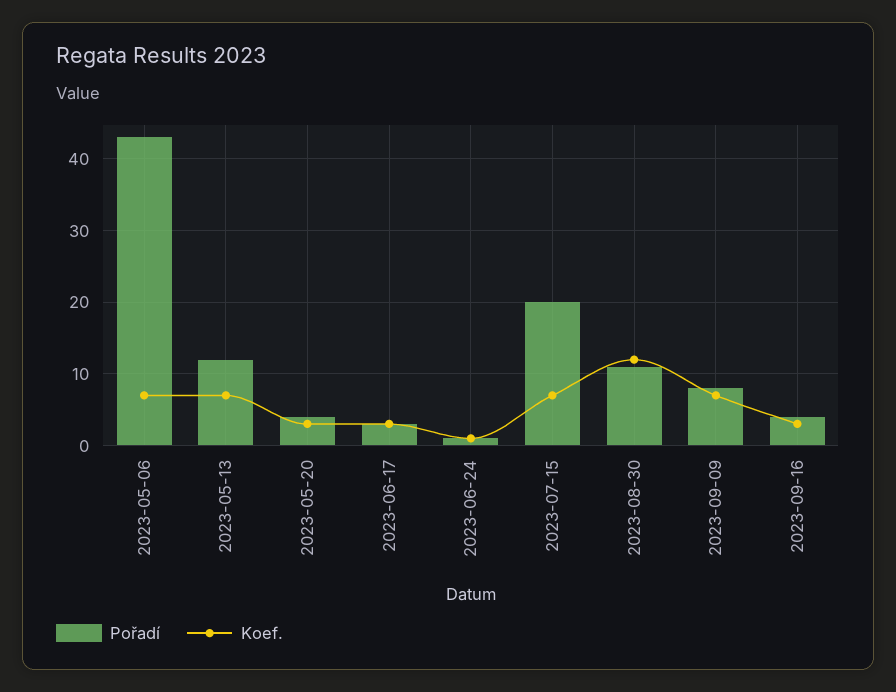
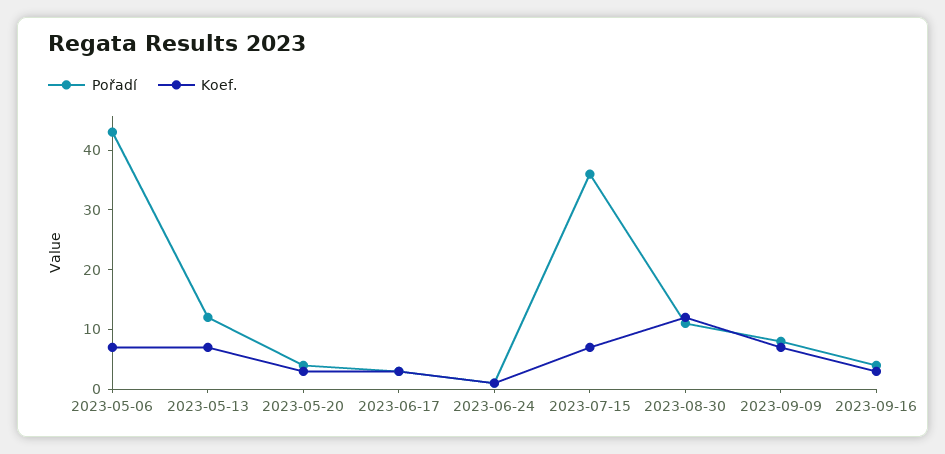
Pořadí, 2023-07-15: 20 -> 35

